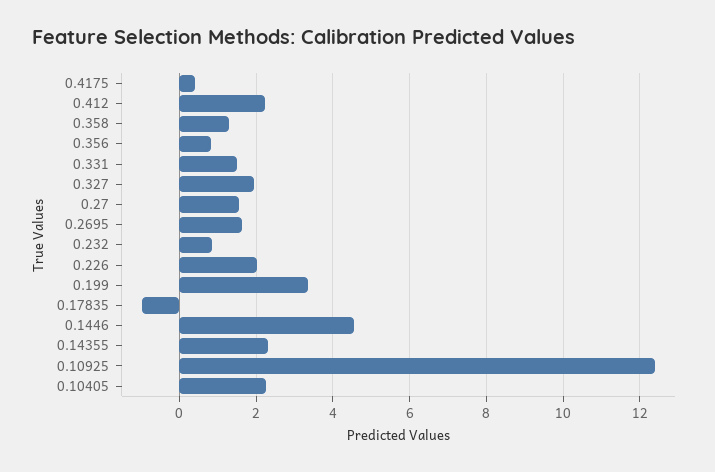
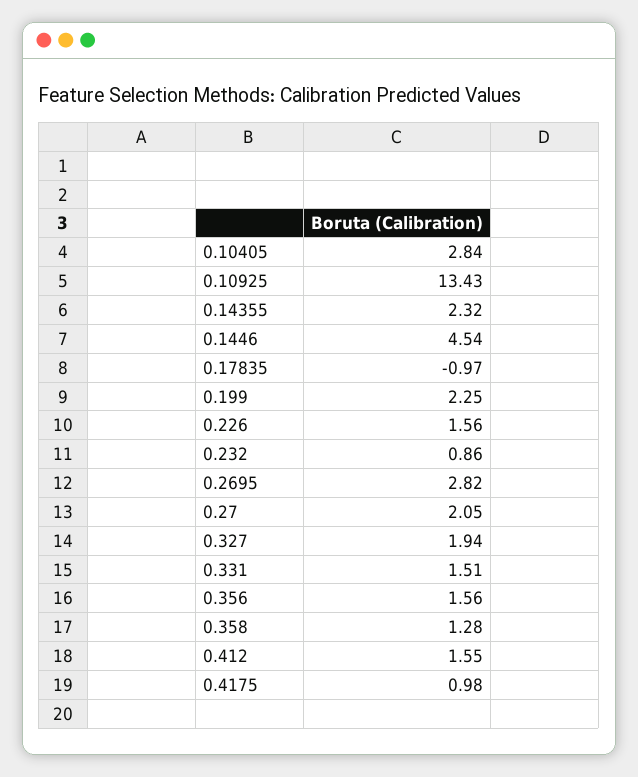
0.4175: 0.4 -> 0.98
0.412: 2.2 -> 1.55
0.356: 0.8 -> 1.56
0.27: 1.6 -> 2.05
0.2695: 1.6 -> 2.82
0.226: 2 -> 1.56
0.199: 3.4 -> 2.25
0.10925: 12.4 -> 13.43
0.10405: 2.2 -> 2.84

